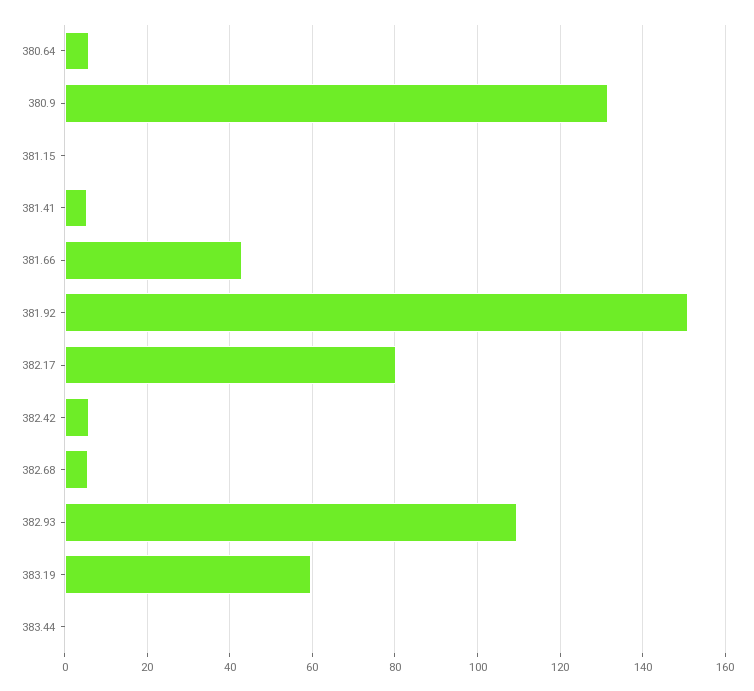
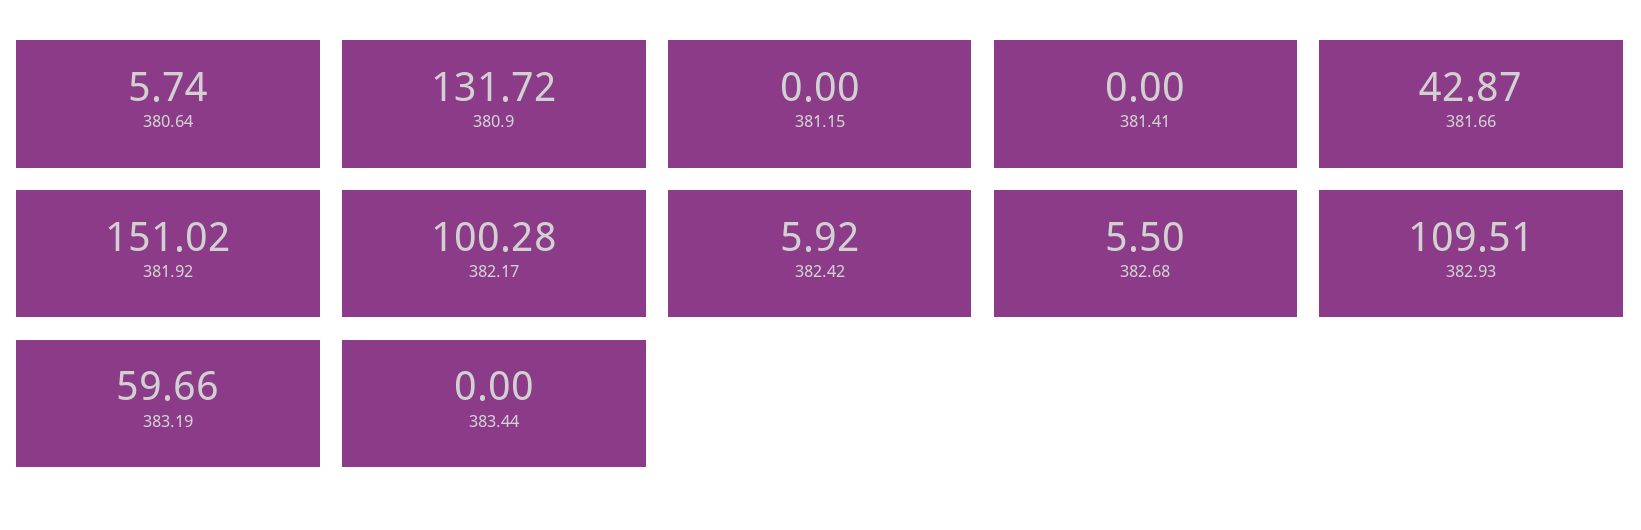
381.41: 6 -> 0
382.17: 80 -> 100.28

